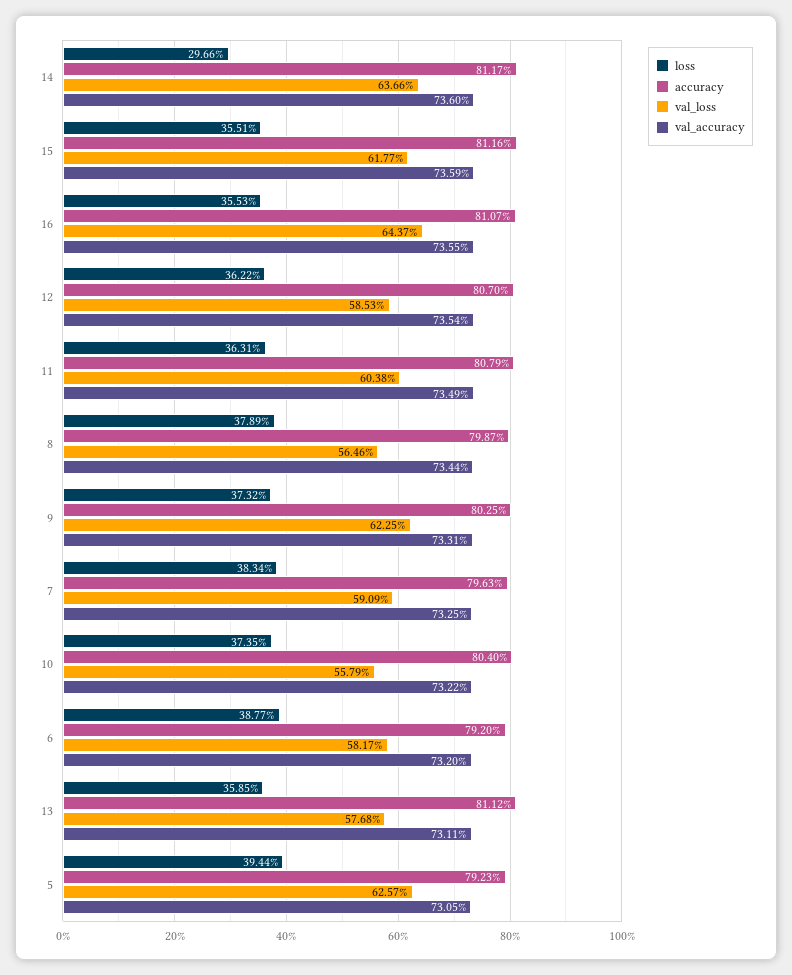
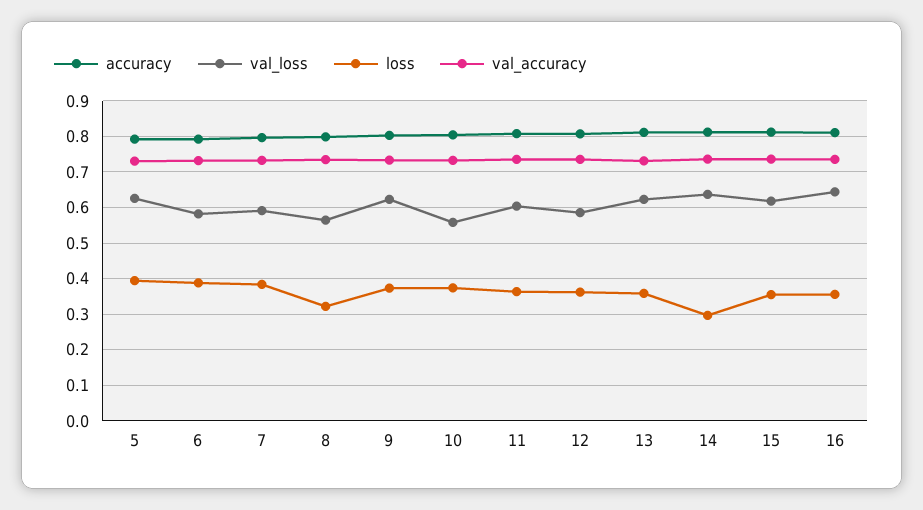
loss, 8: 0.3789 -> 0.32
val_loss, 13: 0.5768 -> 0.62

